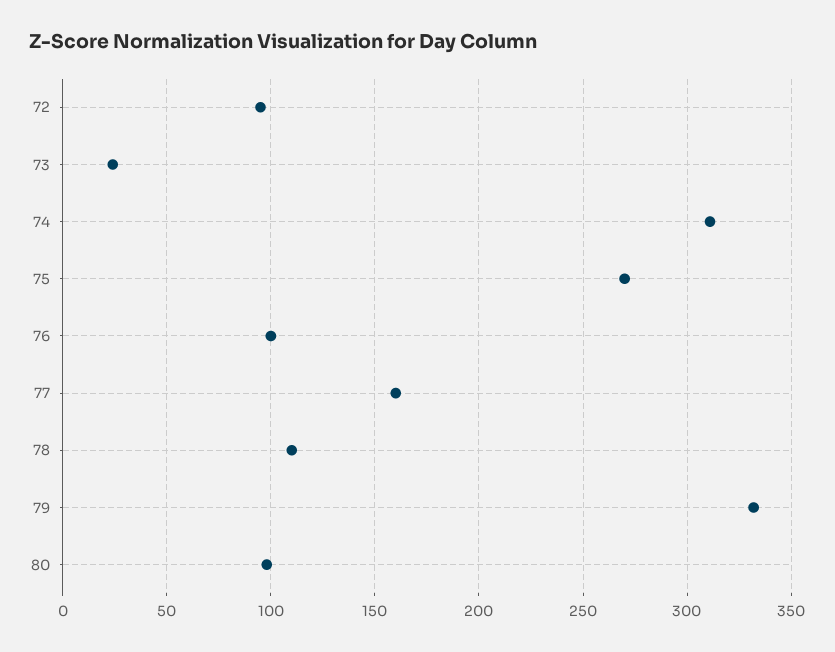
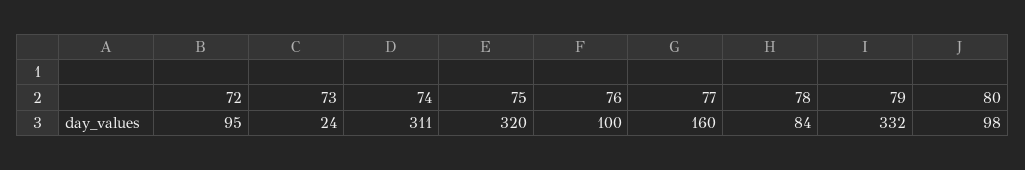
75: 270 -> 320
78: 110 -> 84

